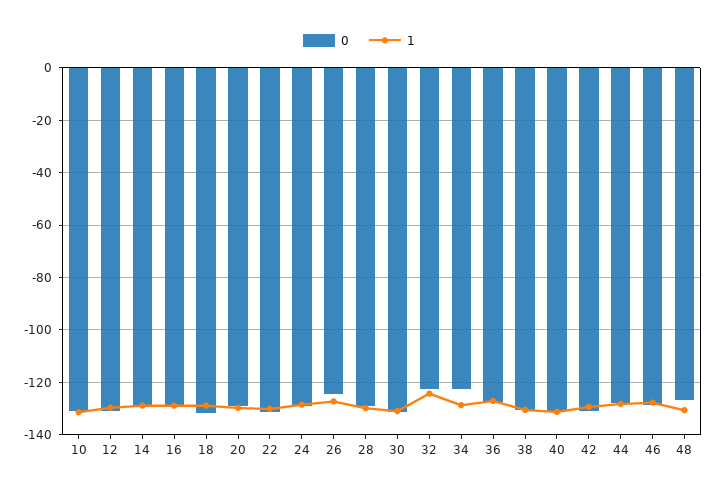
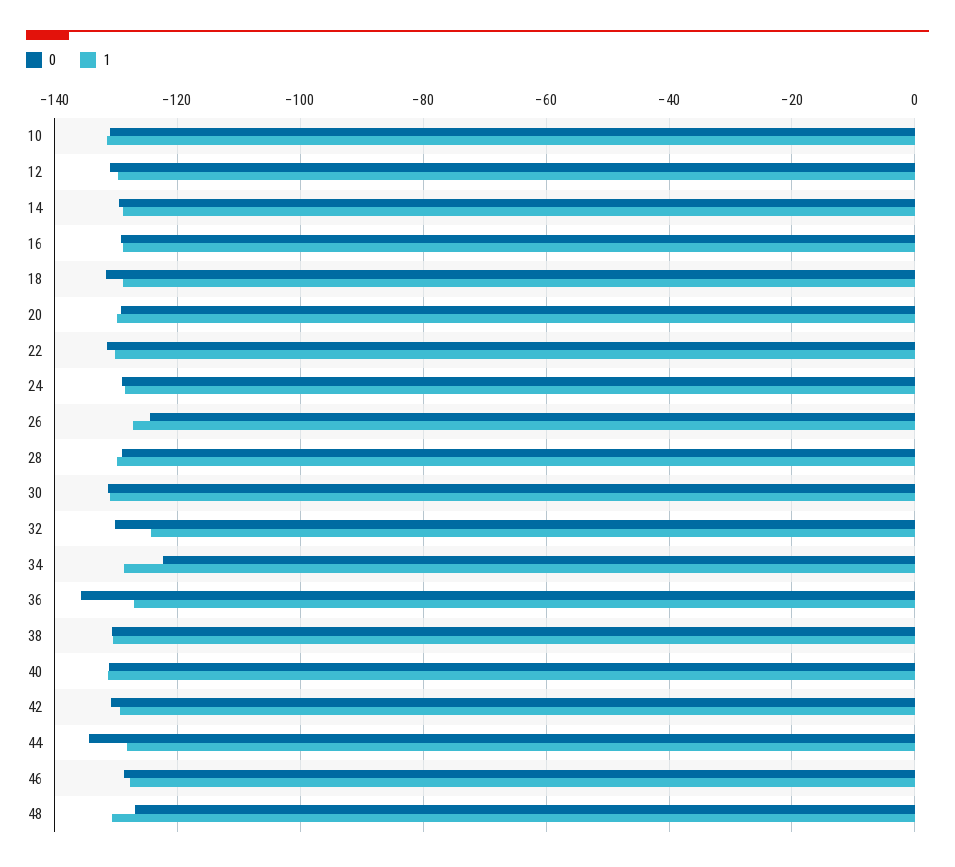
0, 32: -122.5 -> -130
0, 36: -127.5 -> -136
0, 44: -127.5 -> -134

